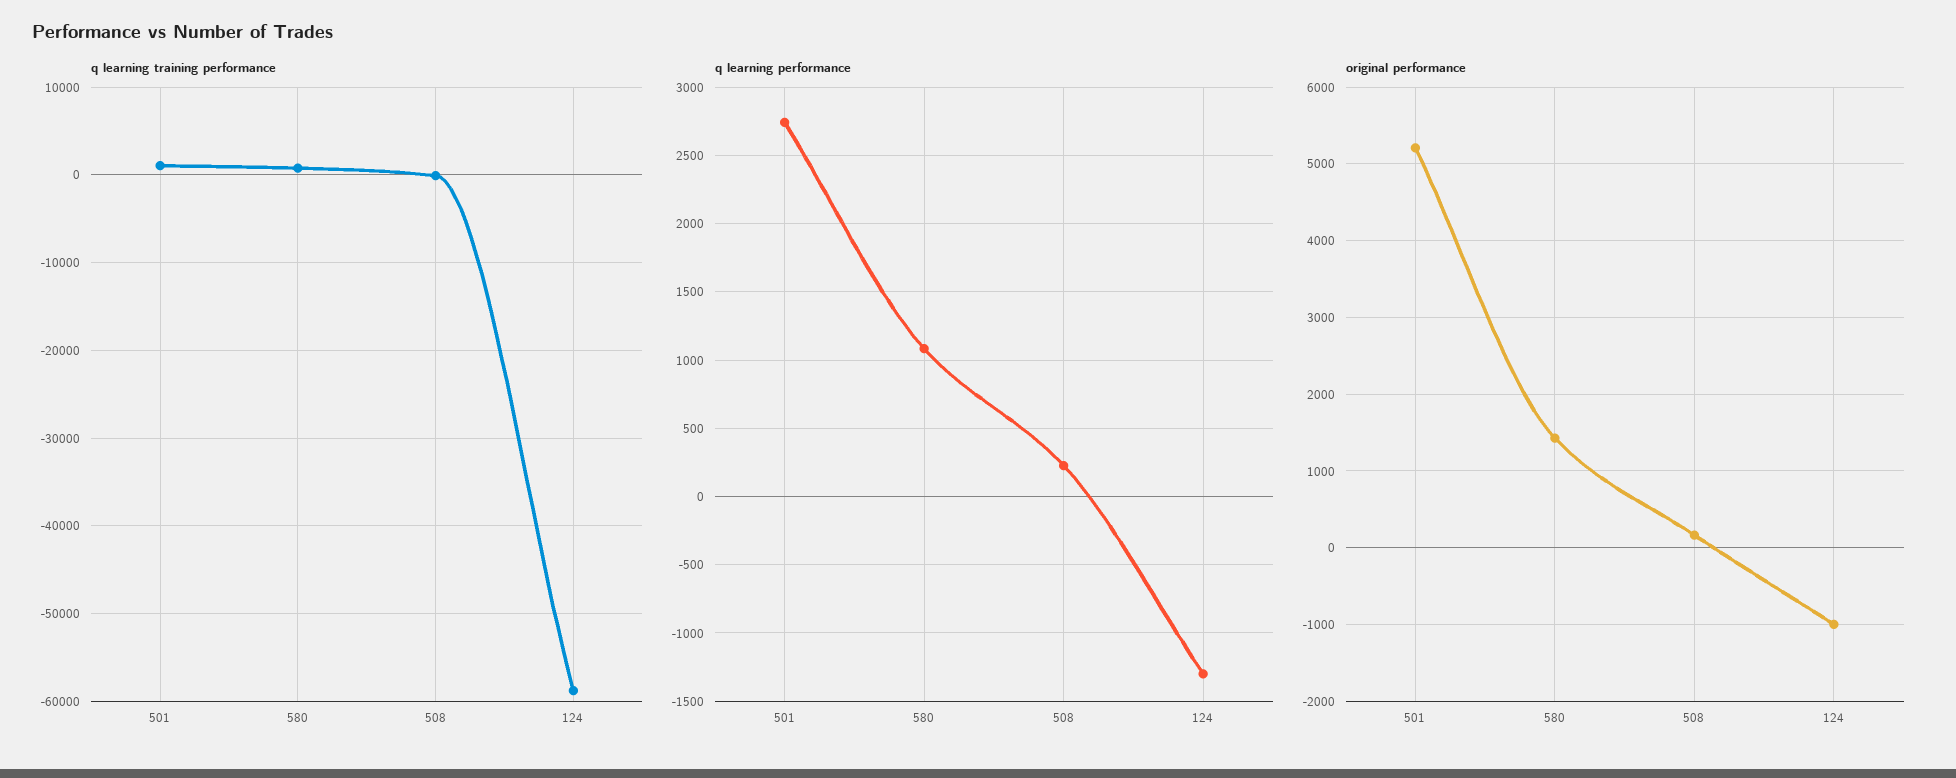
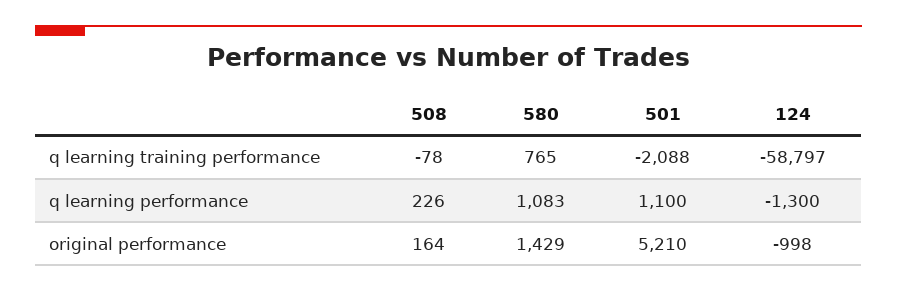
q learning training performance, 501: 1000 -> -2088
q learning performance, 501: 2750 -> 1100

